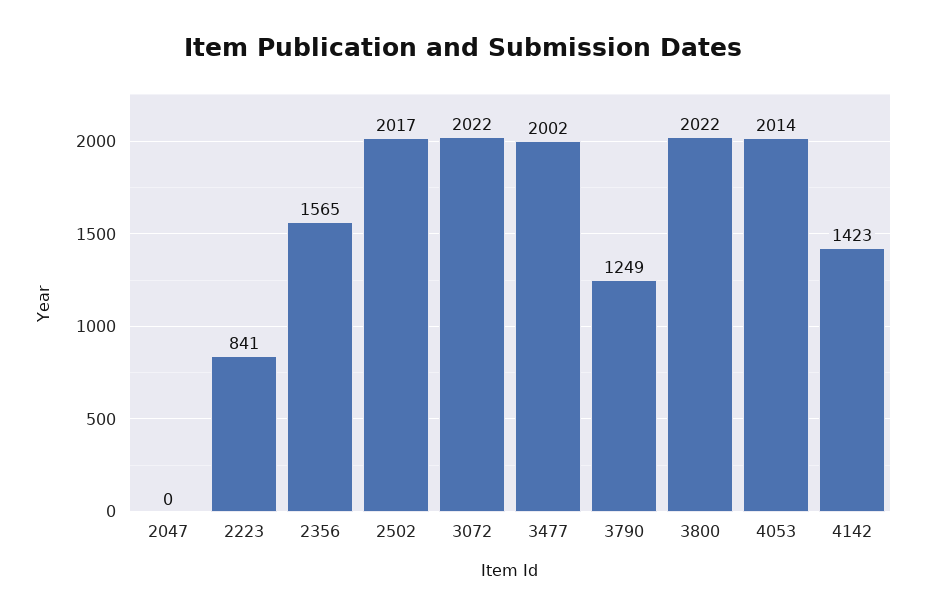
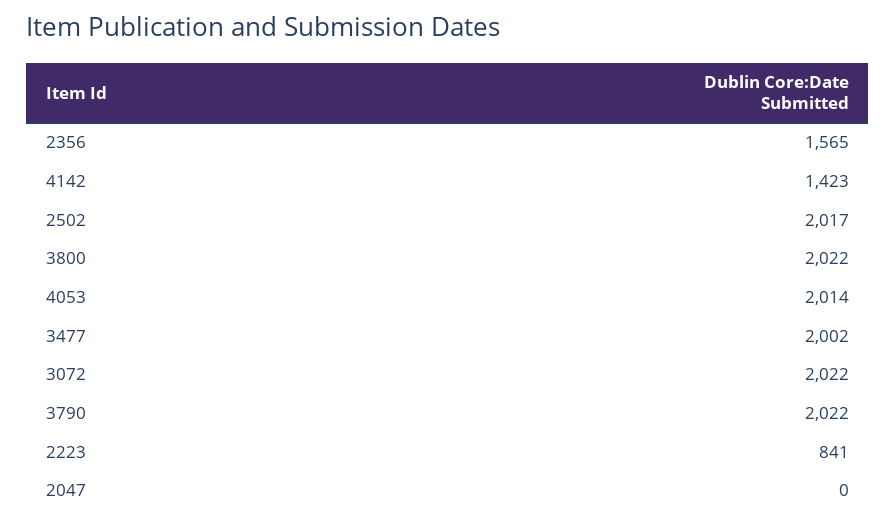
3790: 1249 -> 2022

